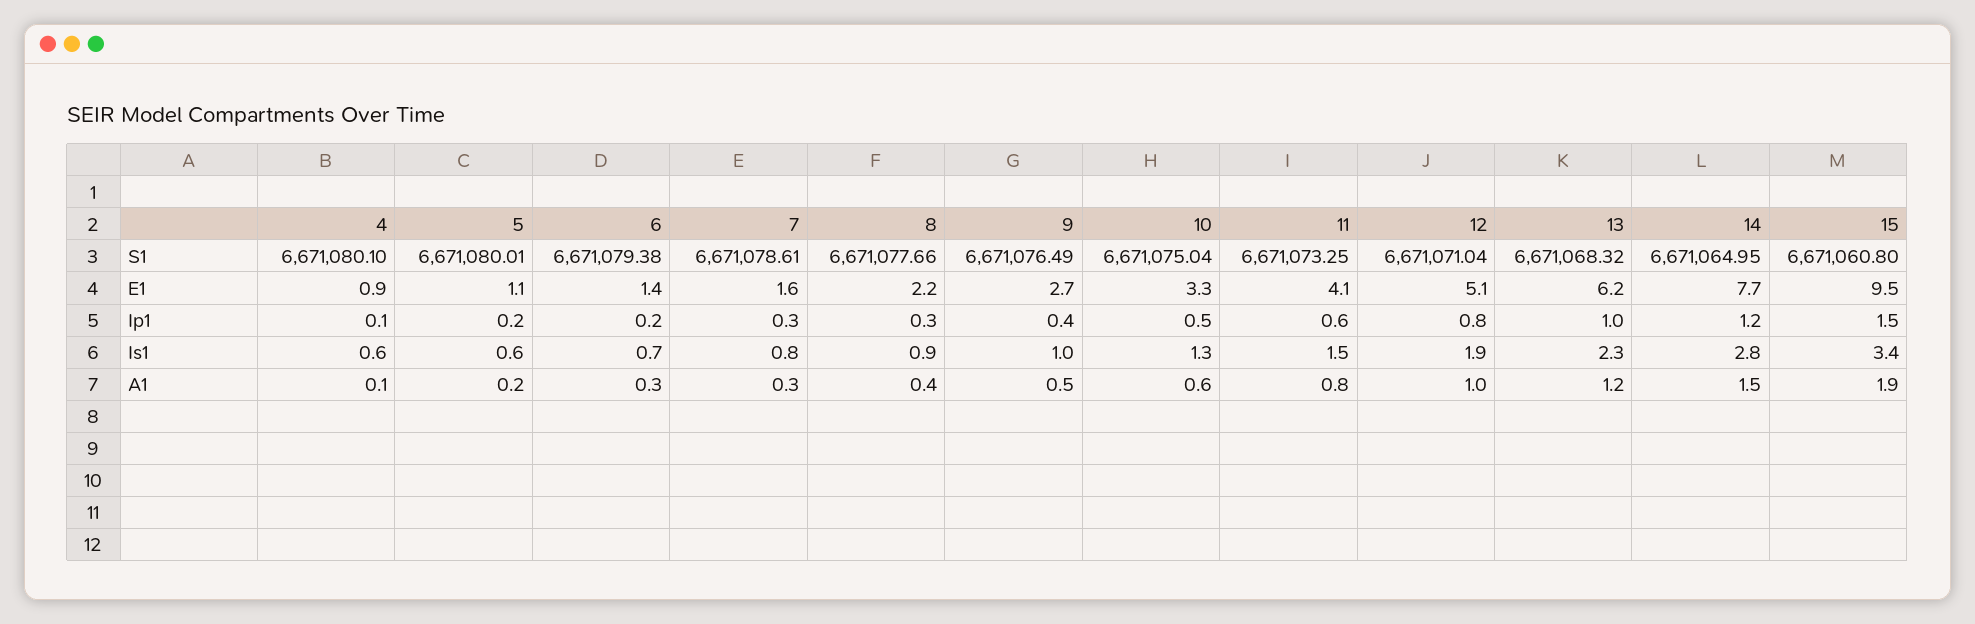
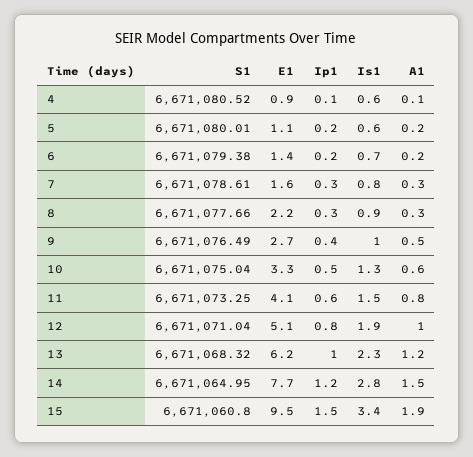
4, S1: 6671080.1 -> 6671080.52
6, A1: 0.3 -> 0.2
8, A1: 0.4 -> 0.3

